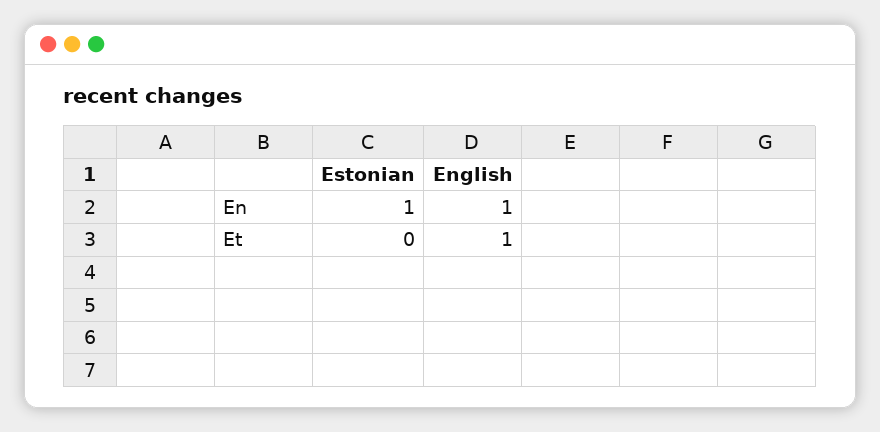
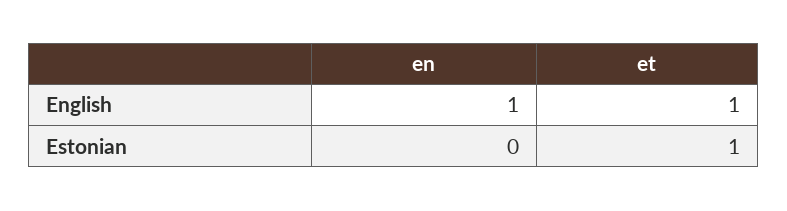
Estonian, En: 1 -> 0
Estonian, Et: 0 -> 1

